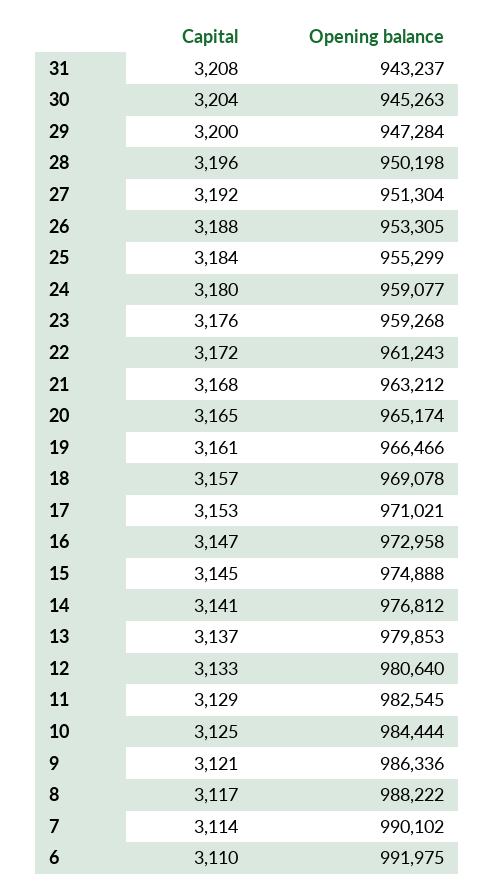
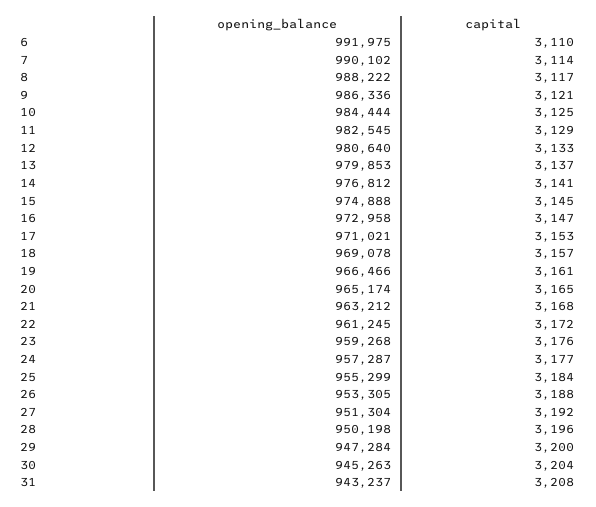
Capital, 24: 3180 -> 3177
Opening balance, 24: 959077 -> 957287
Opening balance, 22: 961243 -> 961245

